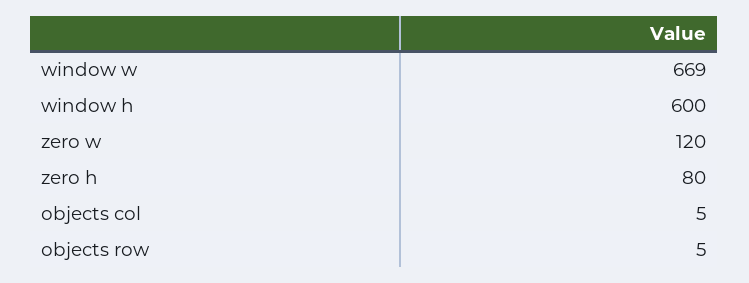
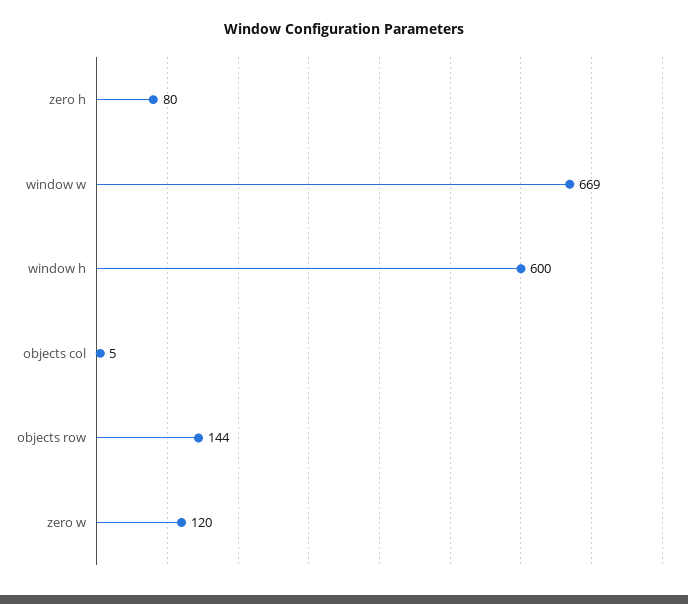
objects row: 5 -> 144

